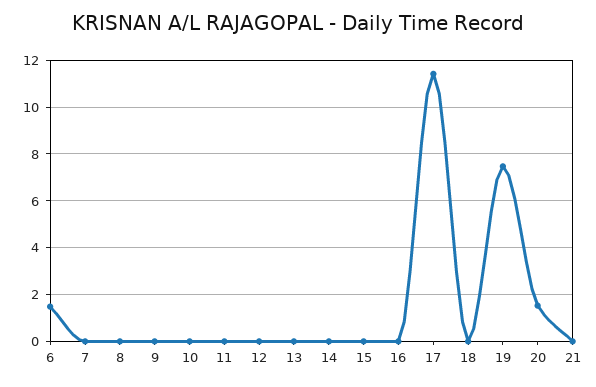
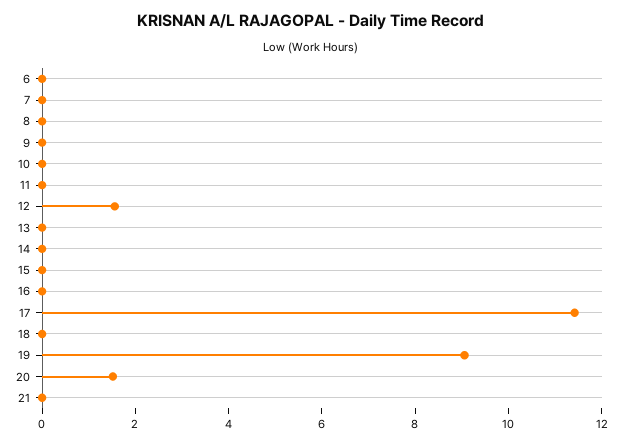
6: 1.5 -> 0
12: 0 -> 1.5
19: 7.5 -> 9

